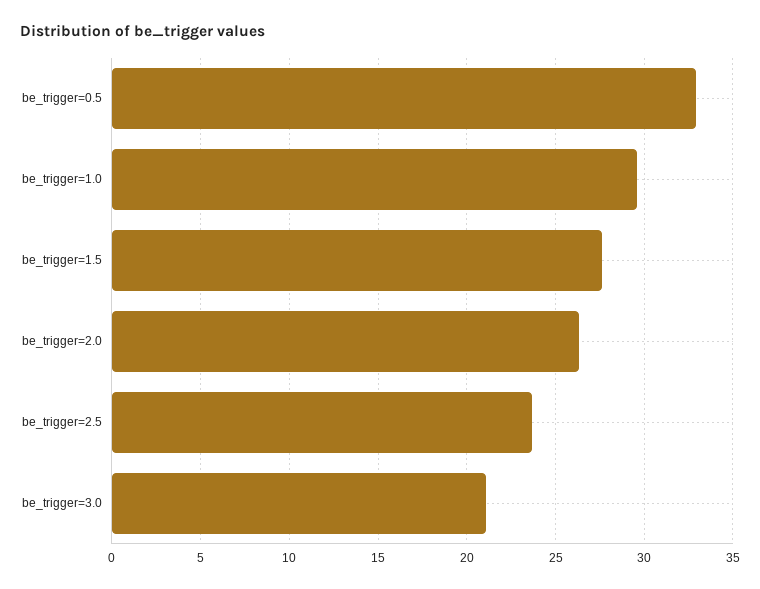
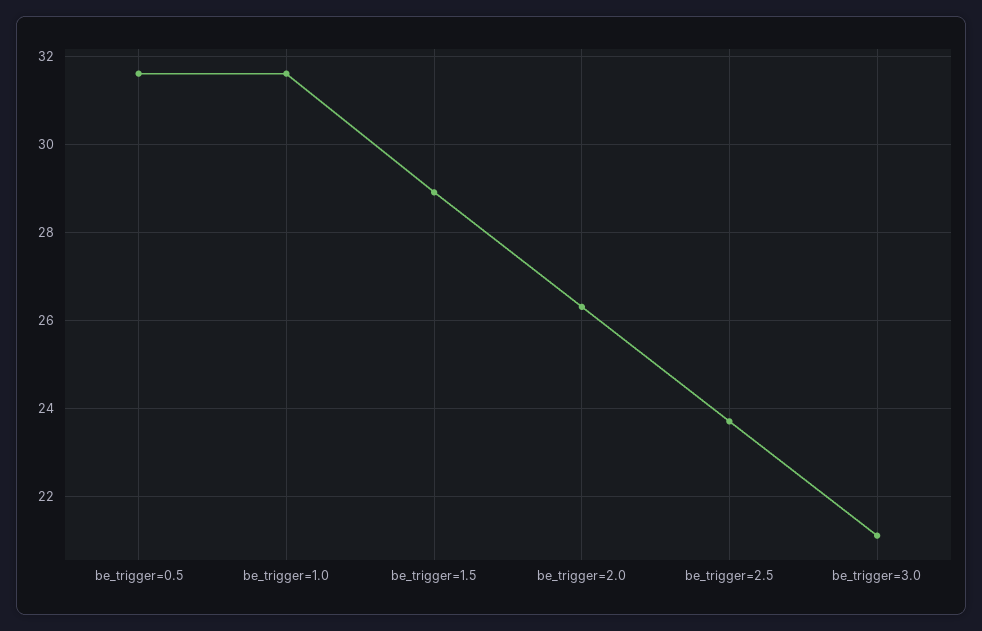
be_trigger=0.5: 33 -> 31.5
be_trigger=1.0: 29.5 -> 31.5
be_trigger=1.5: 27.5 -> 29

